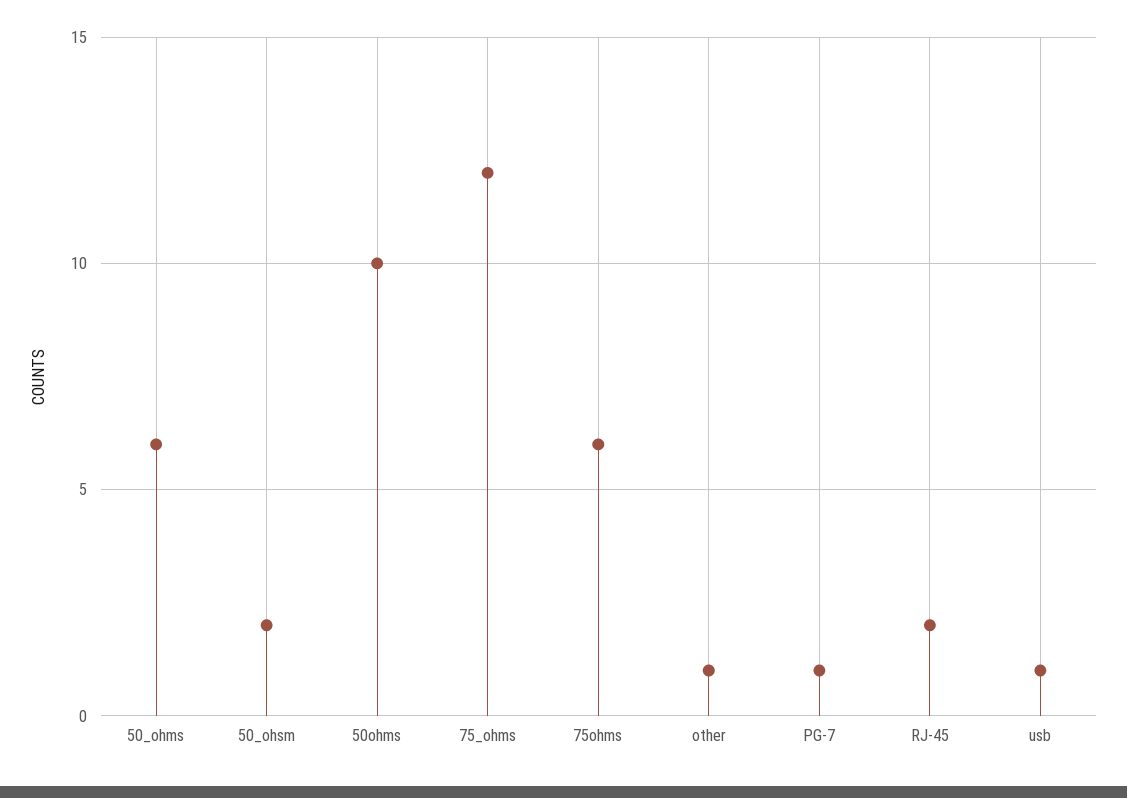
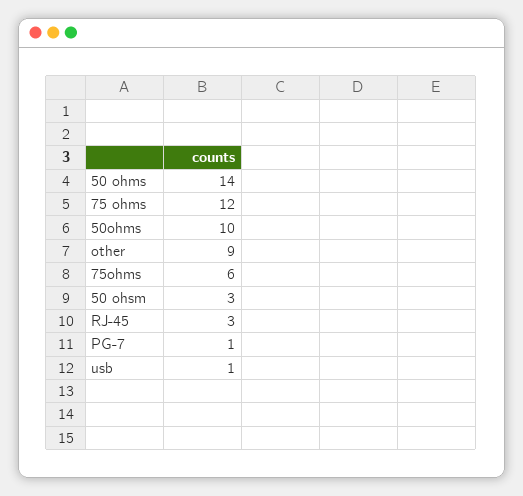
50_ohms: 6 -> 14
50_ohsm: 2 -> 3
other: 1 -> 9
RJ-45: 2 -> 3

